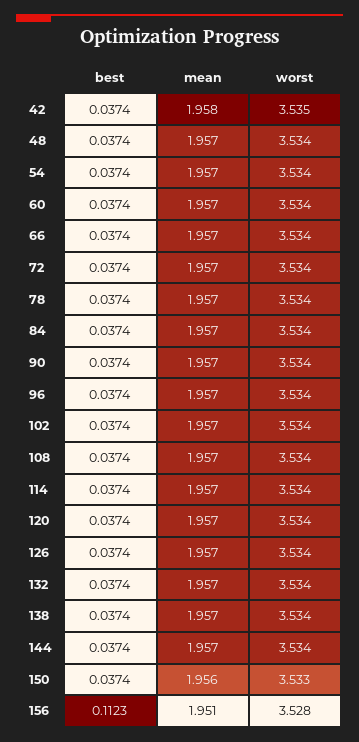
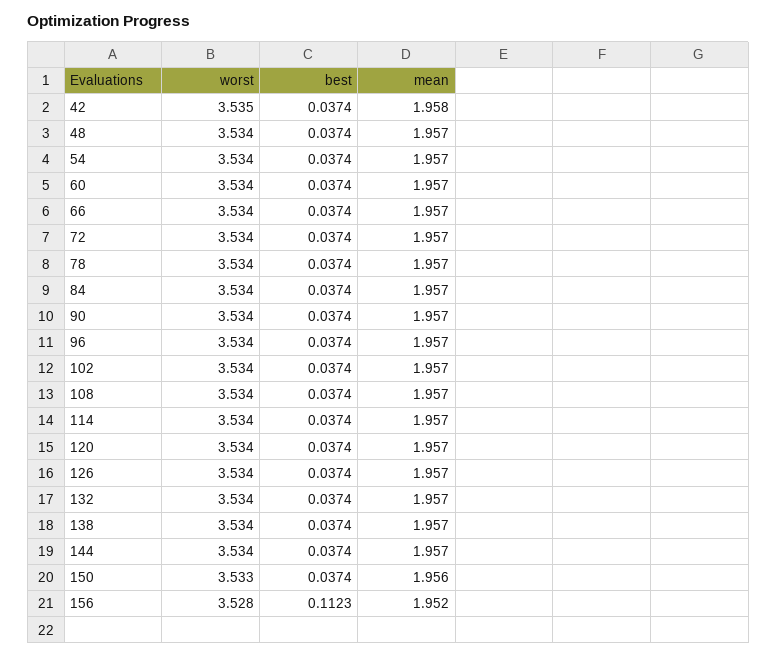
mean, 156: 1.951 -> 1.952

